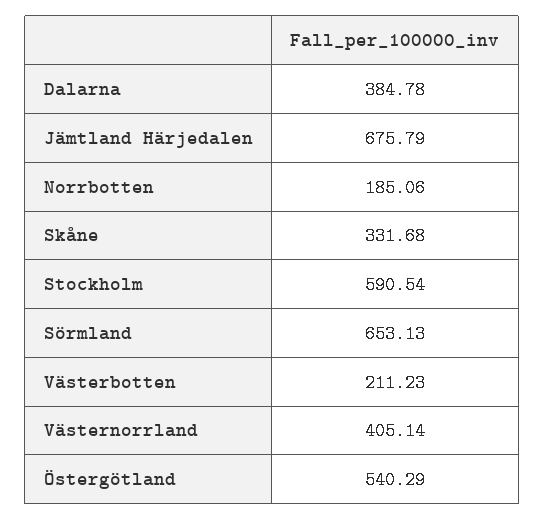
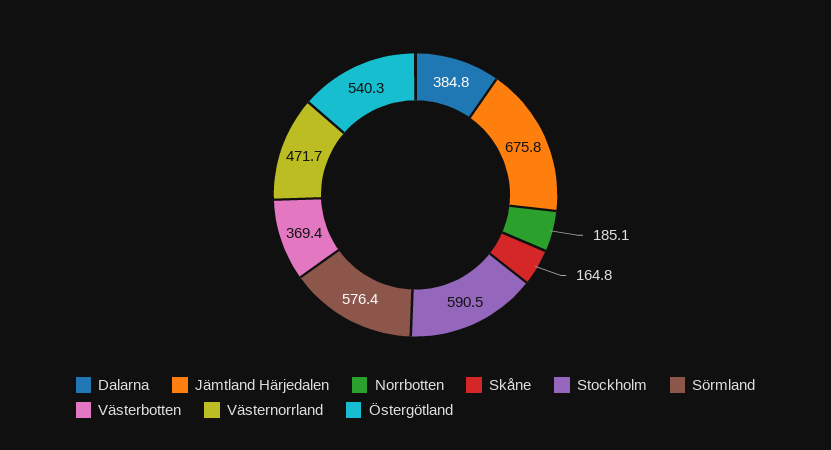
Skåne: 331.68 -> 164.8
Sörmland: 653.13 -> 576.4
Västerbotten: 211.23 -> 369.4
Västernorrland: 405.14 -> 471.7

